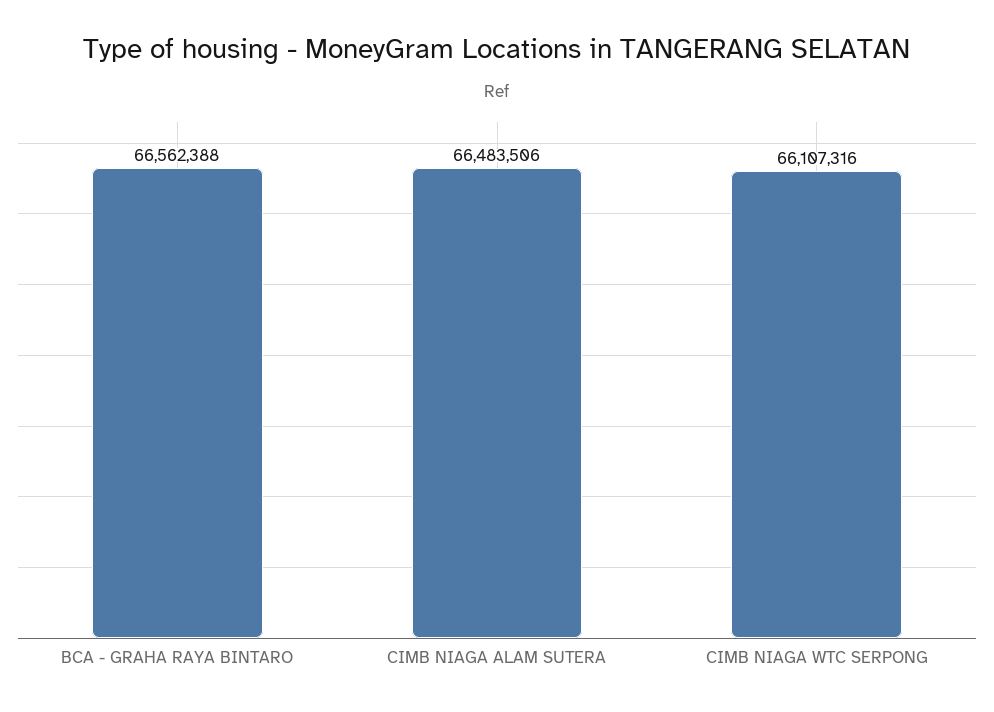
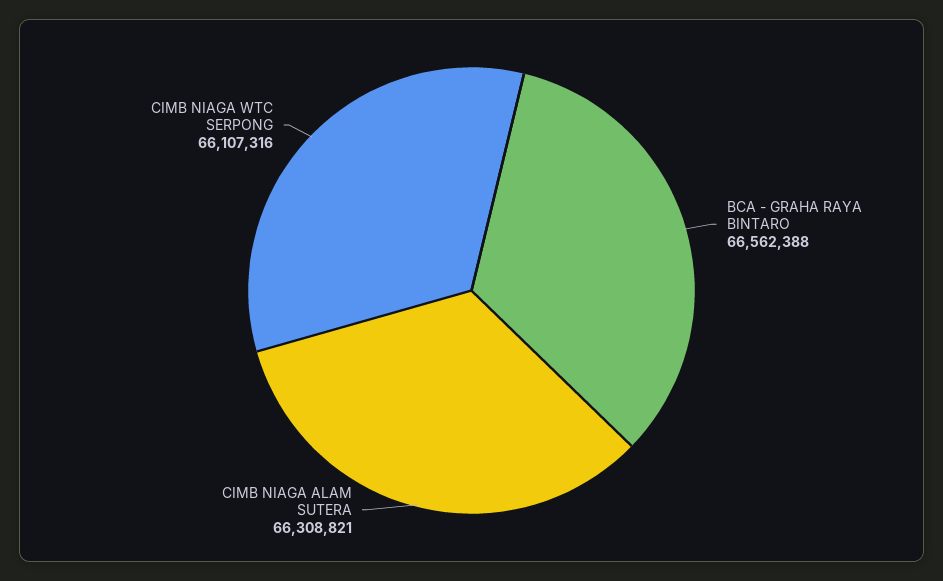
CIMB NIAGA ALAM SUTERA: 66483506 -> 66308821

